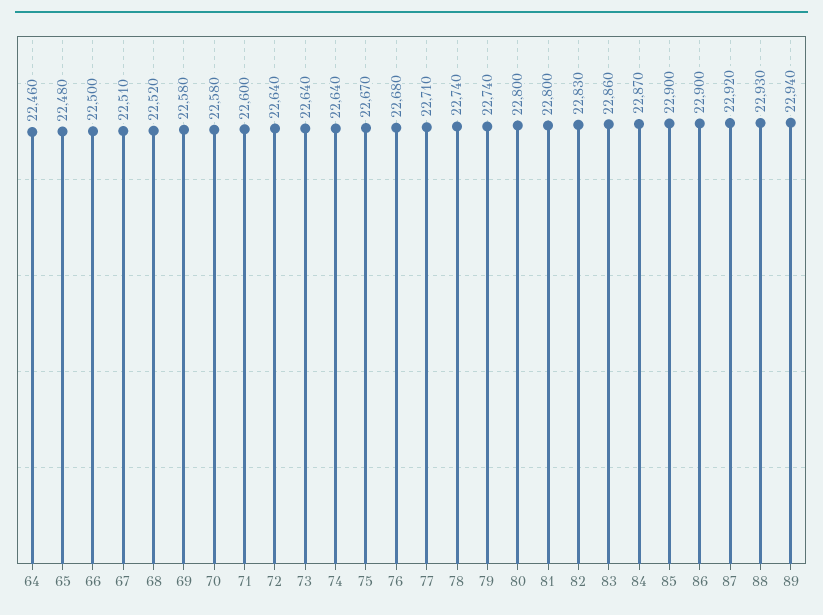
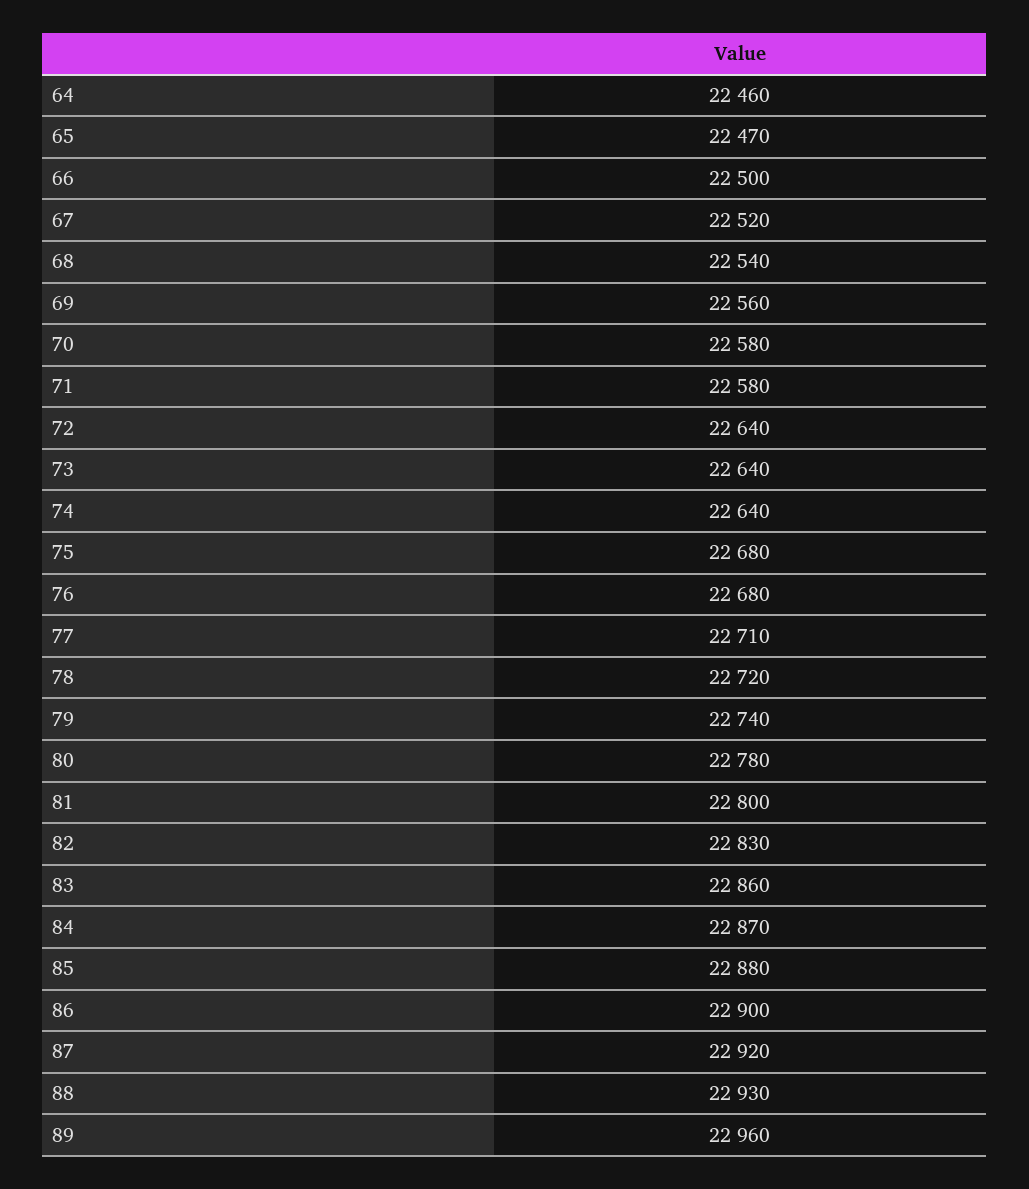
65: 22480 -> 22470
67: 22510 -> 22520
68: 22520 -> 22540
69: 22580 -> 22560
71: 22600 -> 22580
75: 22670 -> 22680
78: 22740 -> 22720
80: 22800 -> 22780
85: 22900 -> 22880
89: 22940 -> 22960

